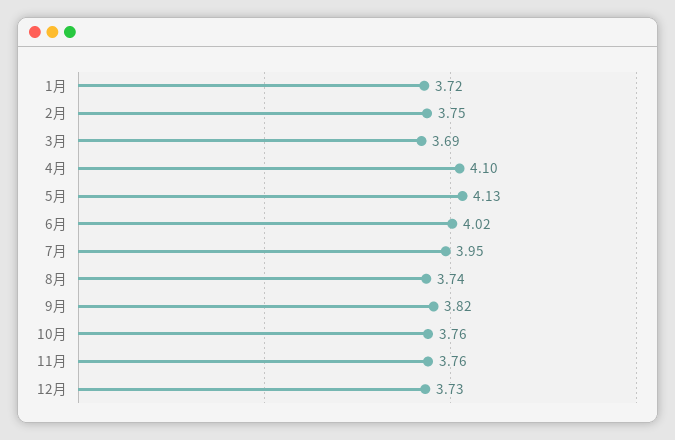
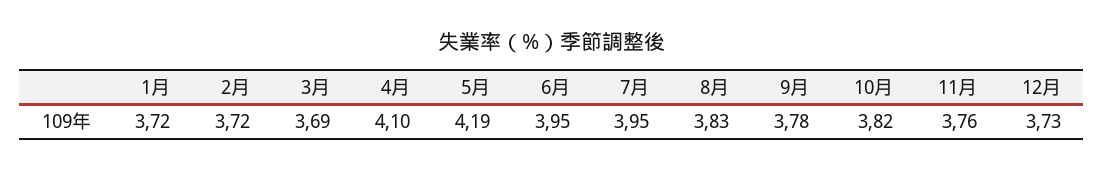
2月: 3.75 -> 3.72
5月: 4.13 -> 4.19
6月: 4.02 -> 3.95
8月: 3.74 -> 3.83
9月: 3.82 -> 3.78
10月: 3.76 -> 3.82

